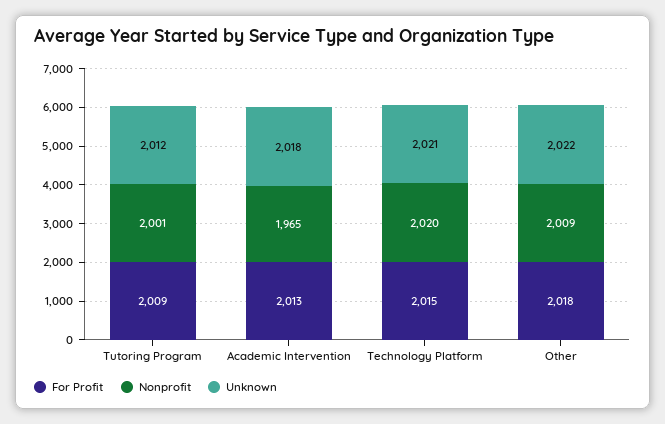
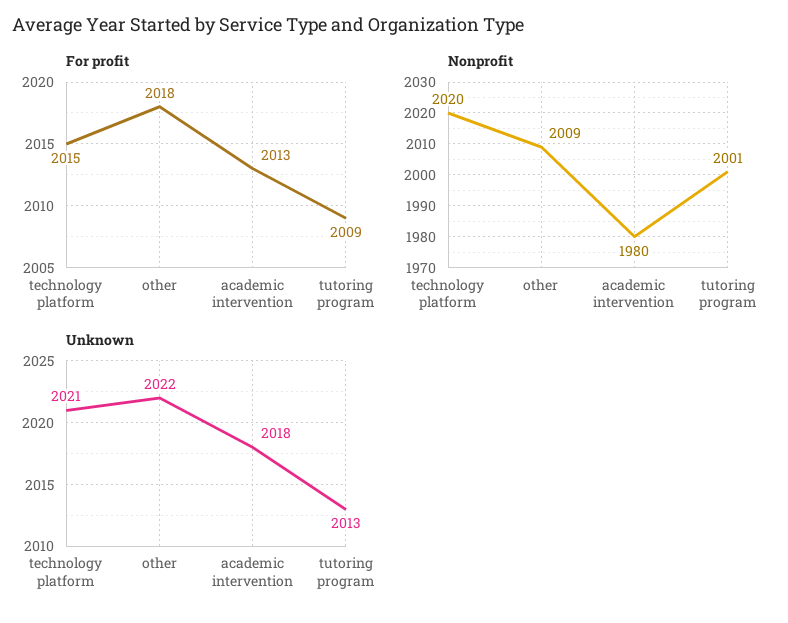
Unknown, Tutoring Program: 2012 -> 2013
Nonprofit, Academic Intervention: 1965 -> 1980

